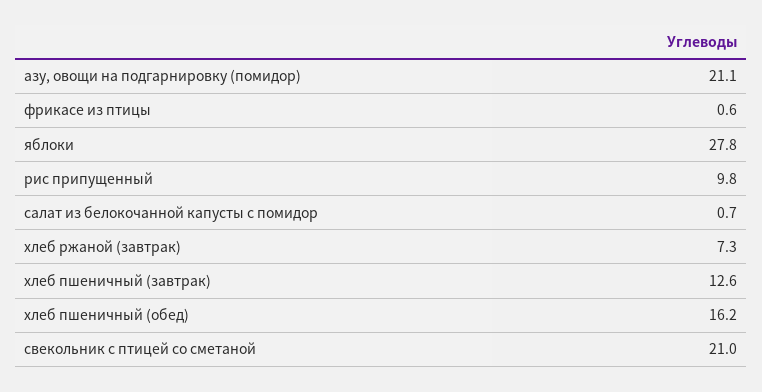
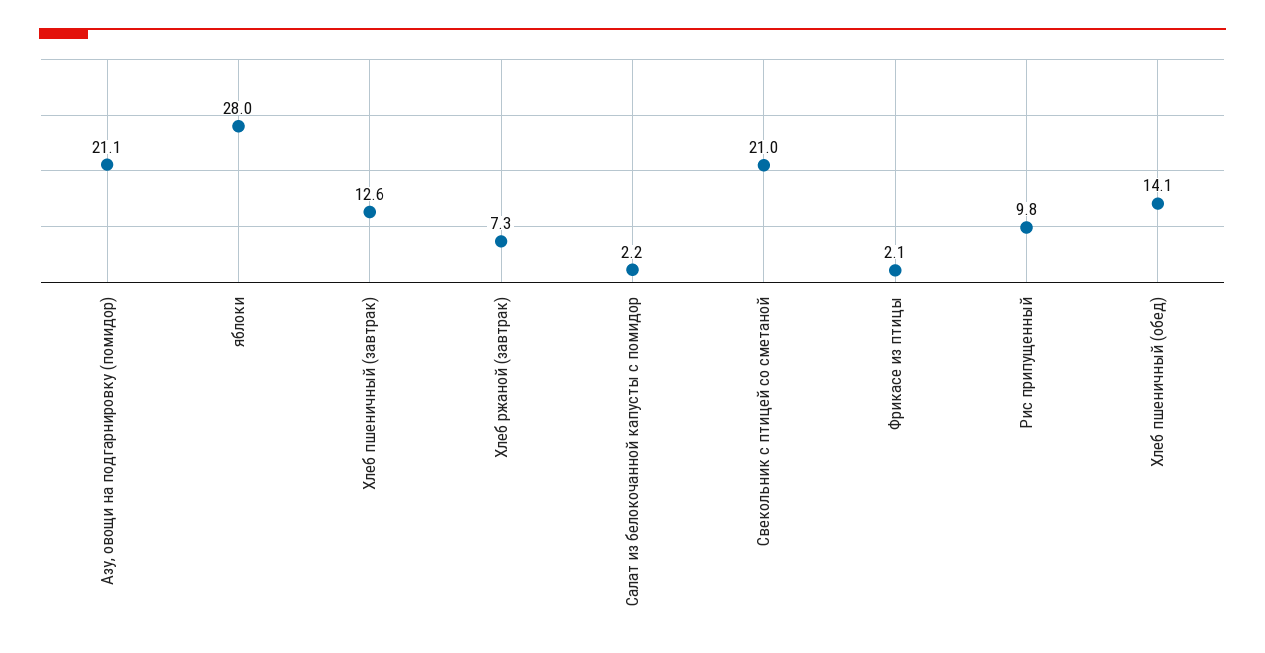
фрикасе из птицы: 0.6 -> 2.1
яблоки: 27.8 -> 28
салат из белокочанной капусты с помидор: 0.7 -> 2.2
хлеб пшеничный (обед): 16.2 -> 14.1

